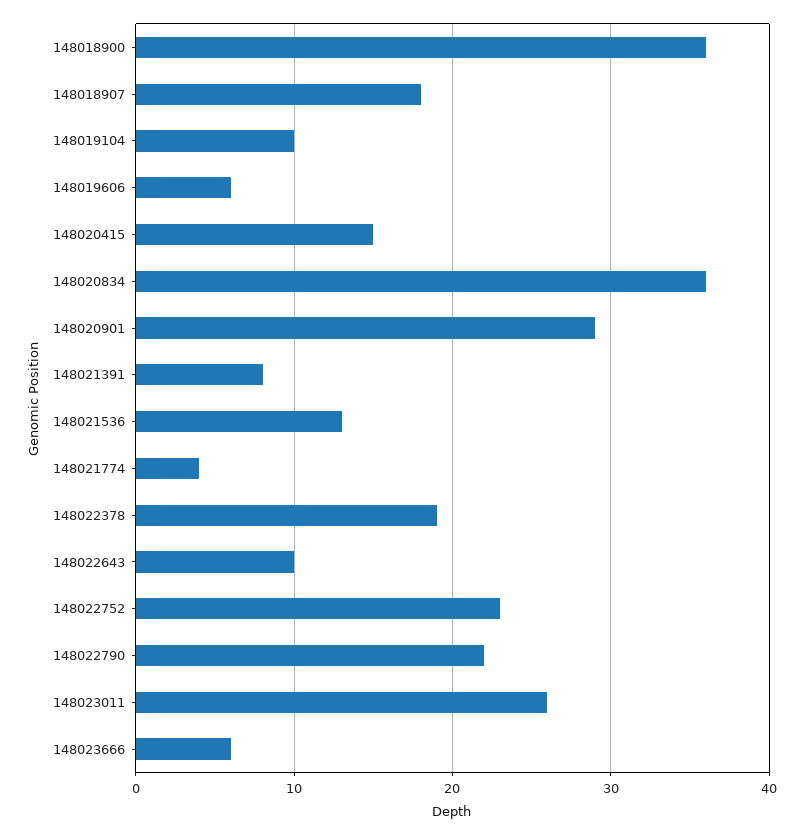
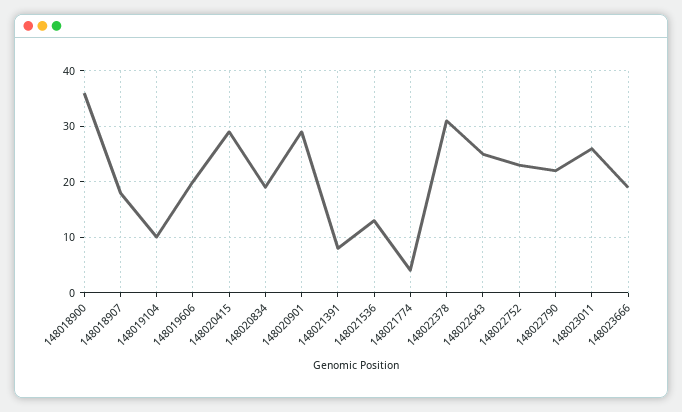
148019606: 6 -> 20
148020415: 15 -> 30
148020834: 36 -> 20
148022378: 19 -> 30
148022643: 10 -> 25
148023666: 6 -> 20

